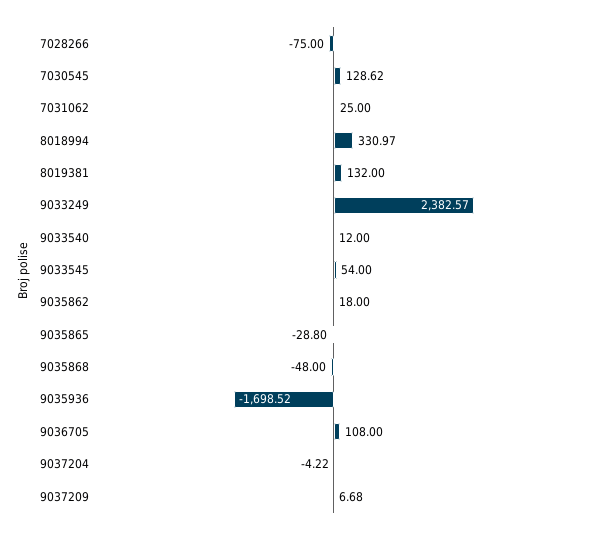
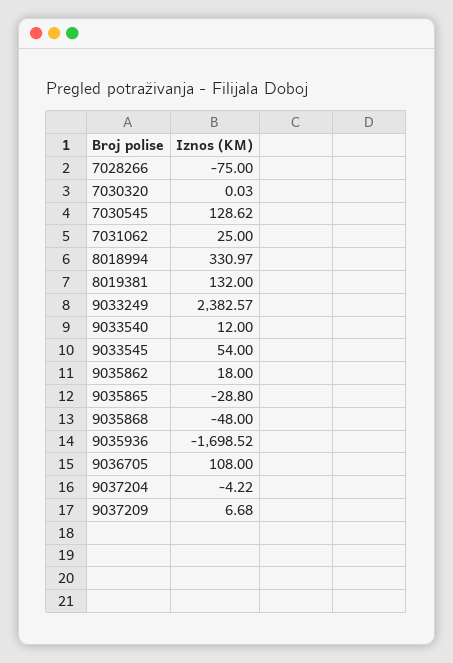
7030320: none -> 0.03

